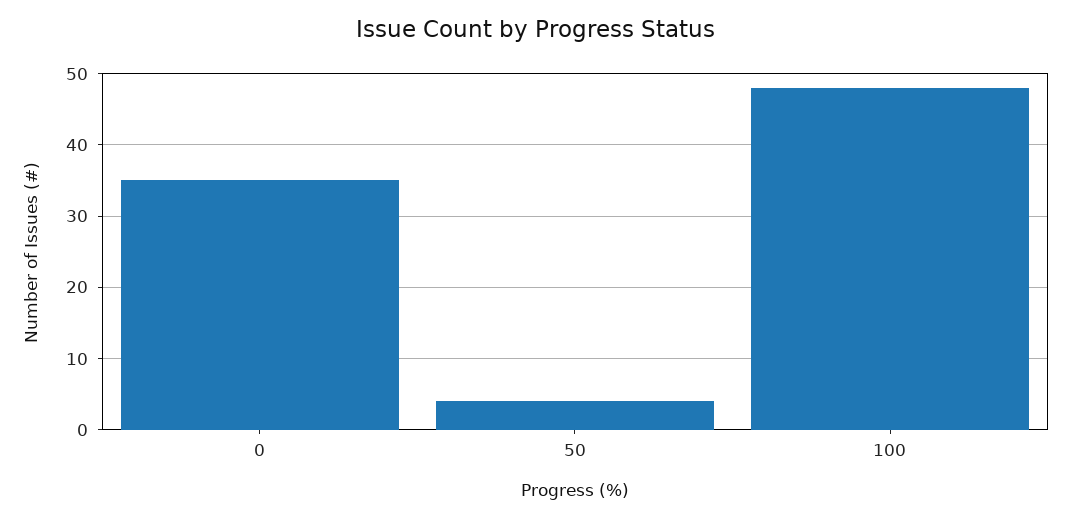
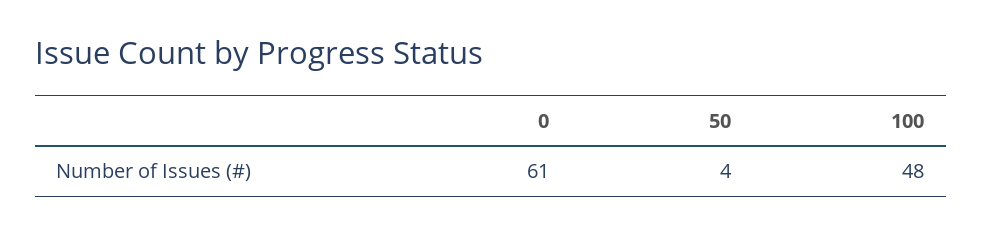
0: 35 -> 61

